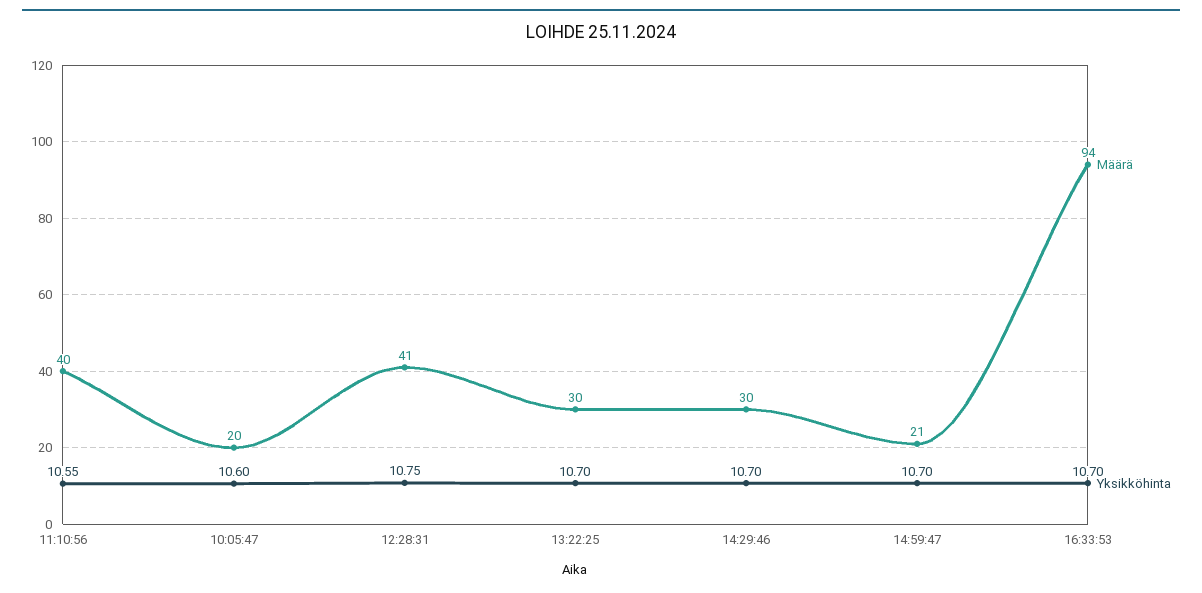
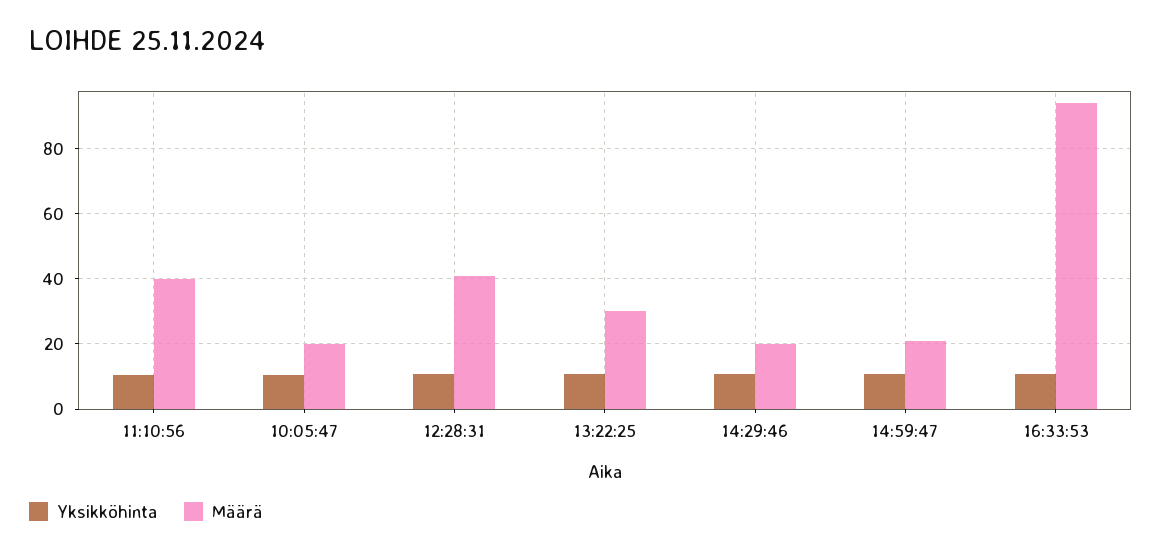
Määrä, 14:29:46: 30 -> 20

